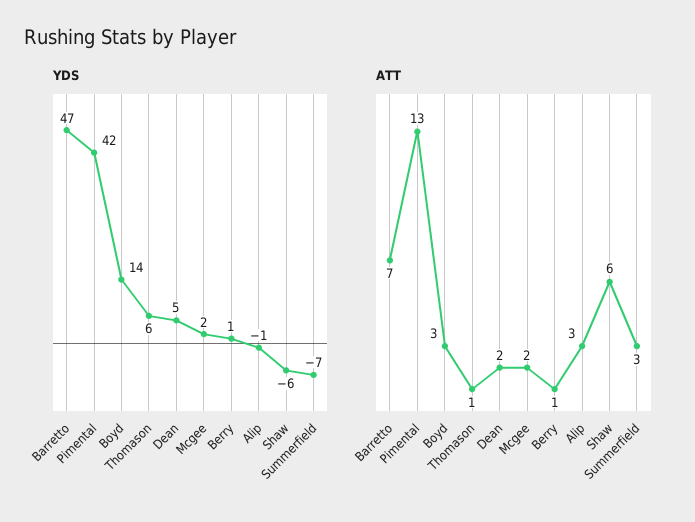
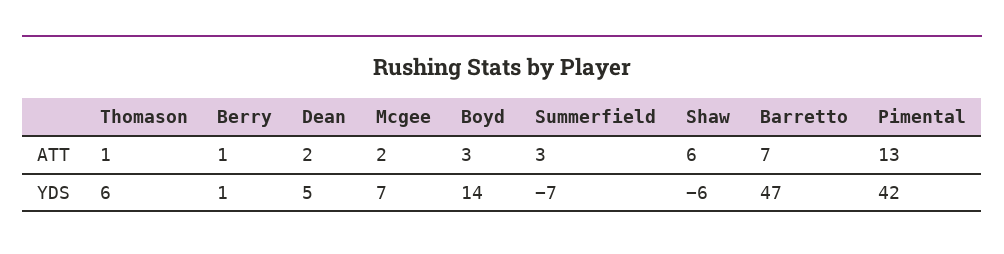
YDS, Mcgee: 2 -> 7
YDS, Alip: -1 -> none
ATT, Alip: 3 -> none

